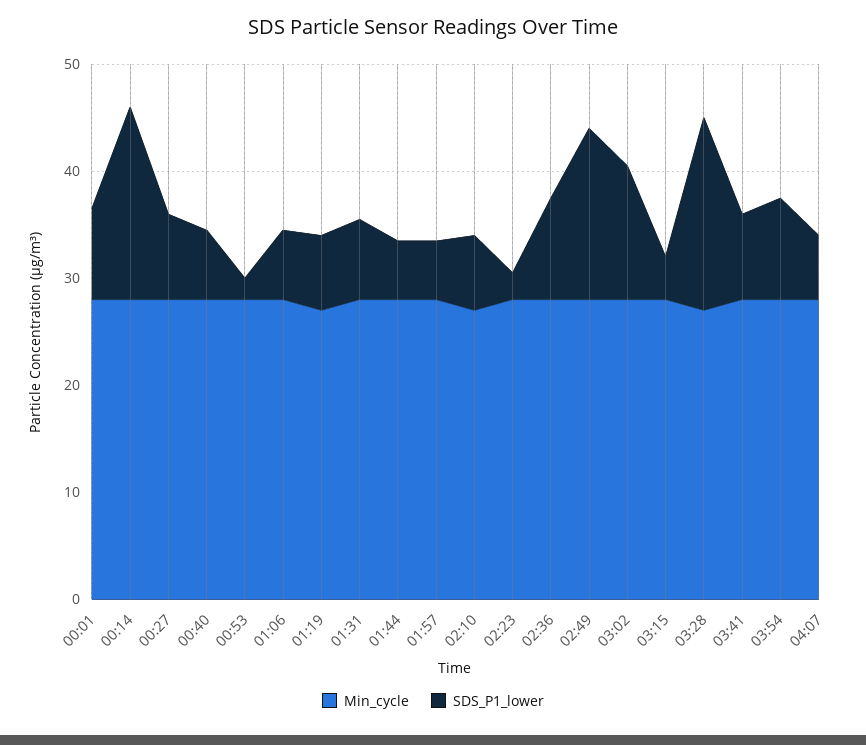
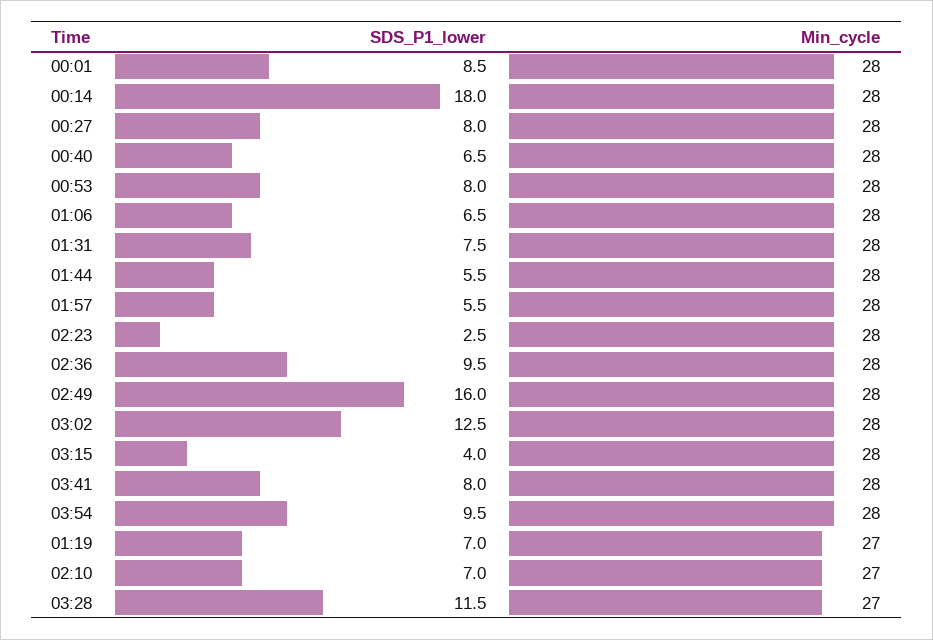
SDS_P1_lower, 00:53: 2 -> 8
SDS_P1_lower, 03:28: 18 -> 11.5
Min_cycle, 04:07: 28 -> none
SDS_P1_lower, 04:07: 6 -> none

